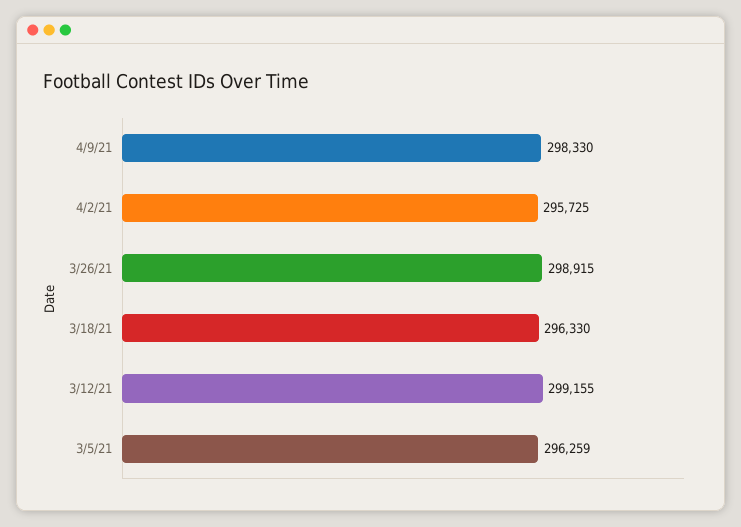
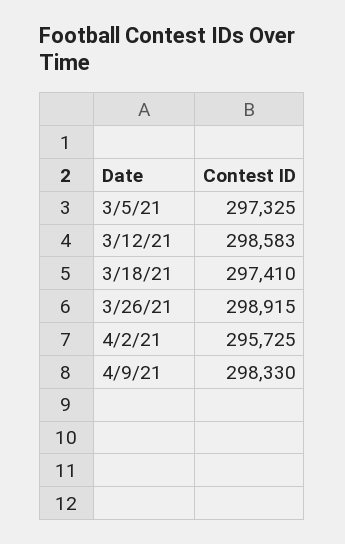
3/18/21: 296330 -> 297410
3/12/21: 299155 -> 298583
3/5/21: 296259 -> 297325

